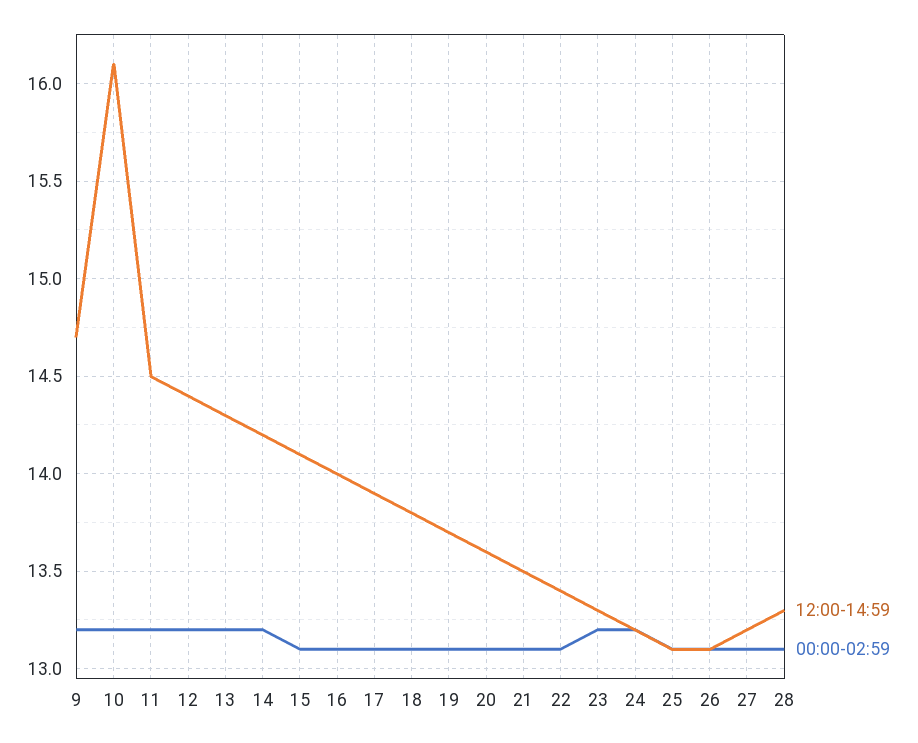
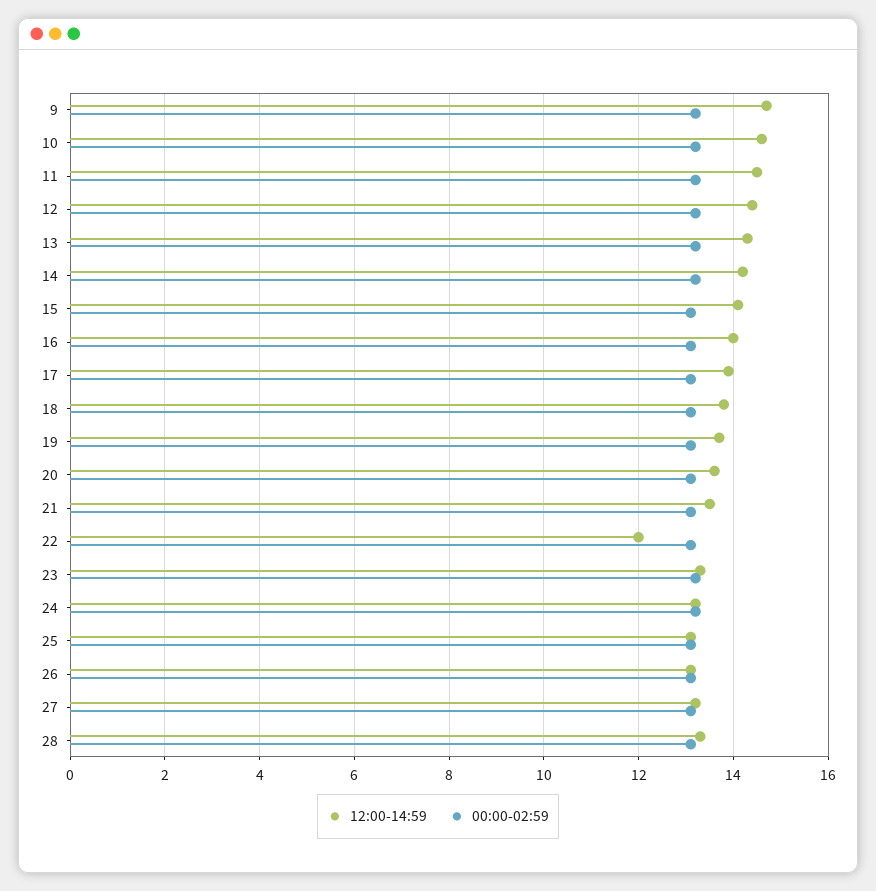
12:00-14:59, 10: 16.1 -> 14.5
12:00-14:59, 22: 13.4 -> 12

